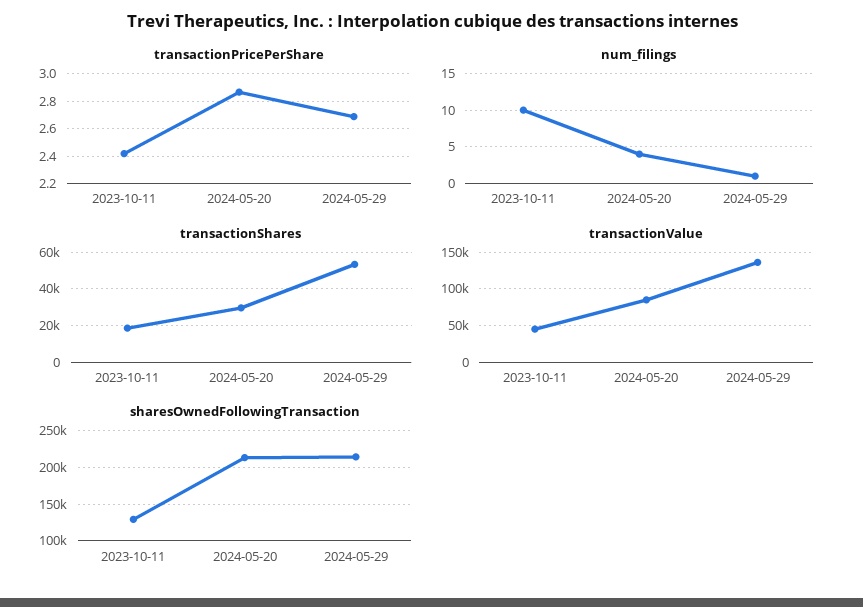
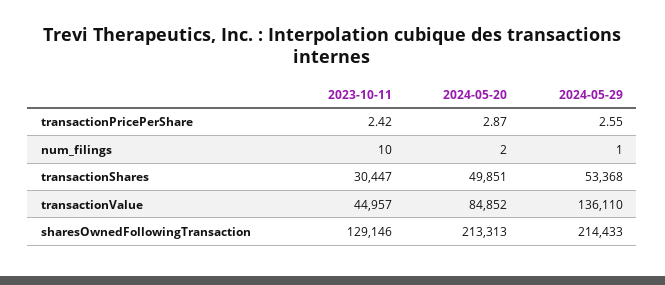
transactionPricePerShare, 2024-05-29: 2.7 -> 2.55
num_filings, 2024-05-20: 4 -> 2
transactionShares, 2023-10-11: 20000 -> 30447
transactionShares, 2024-05-20: 30000 -> 49851

